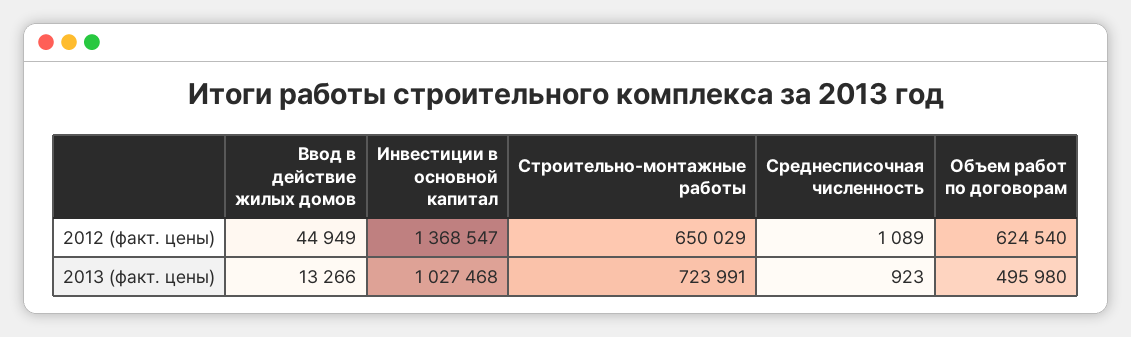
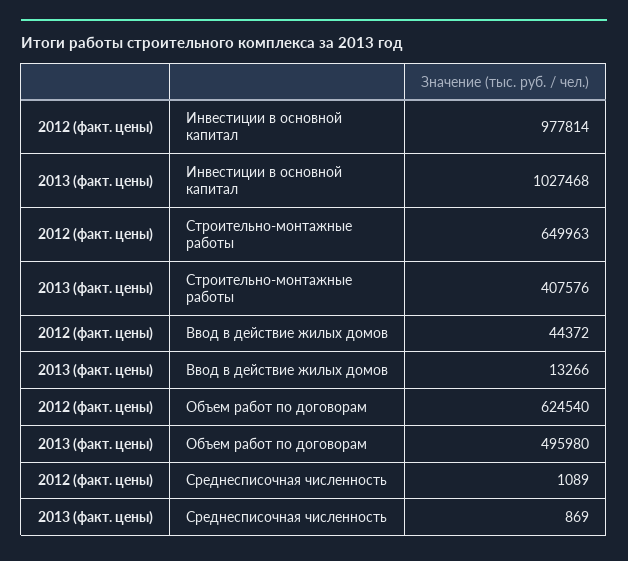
Ввод в действие жилых домов, 2012 (факт. цены): 44949 -> 44372
Инвестиции в основной капитал, 2012 (факт. цены): 1368547 -> 977814
Строительно-монтажные работы, 2012 (факт. цены): 650029 -> 649963
Строительно-монтажные работы, 2013 (факт. цены): 723991 -> 407576
Среднесписочная численность, 2013 (факт. цены): 923 -> 869

